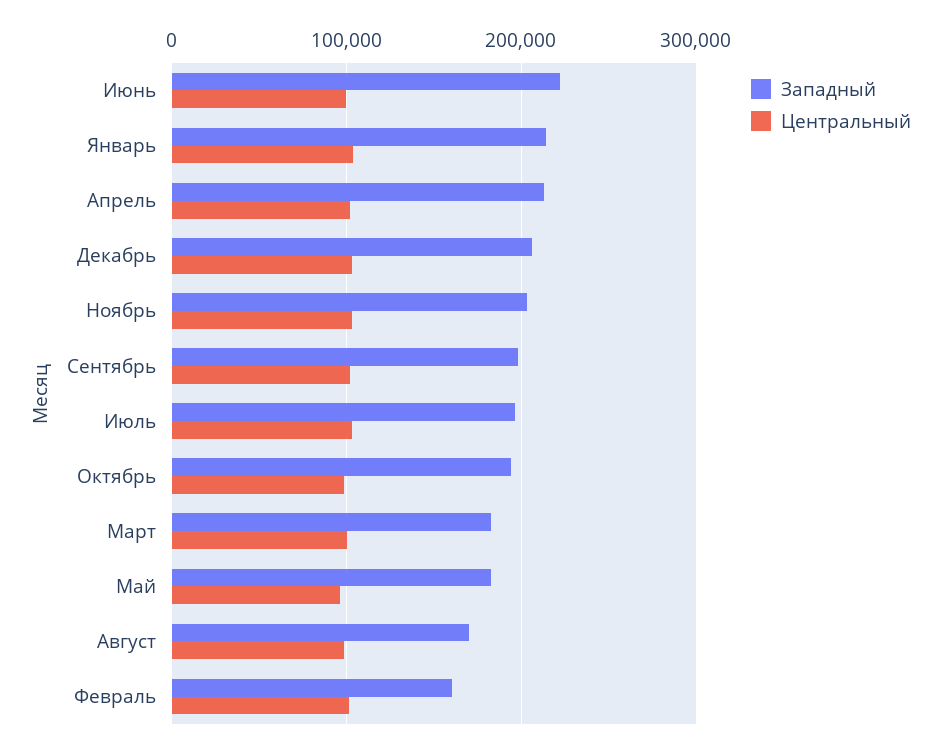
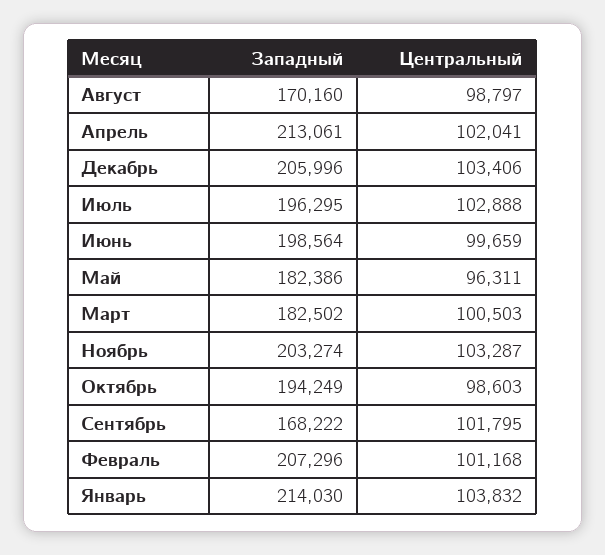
Западный, Июнь: 220000 -> 198564
Западный, Сентябрь: 200000 -> 168222
Западный, Февраль: 160000 -> 207296

